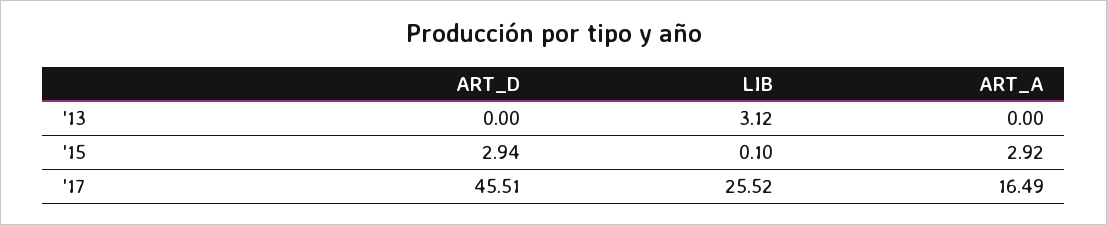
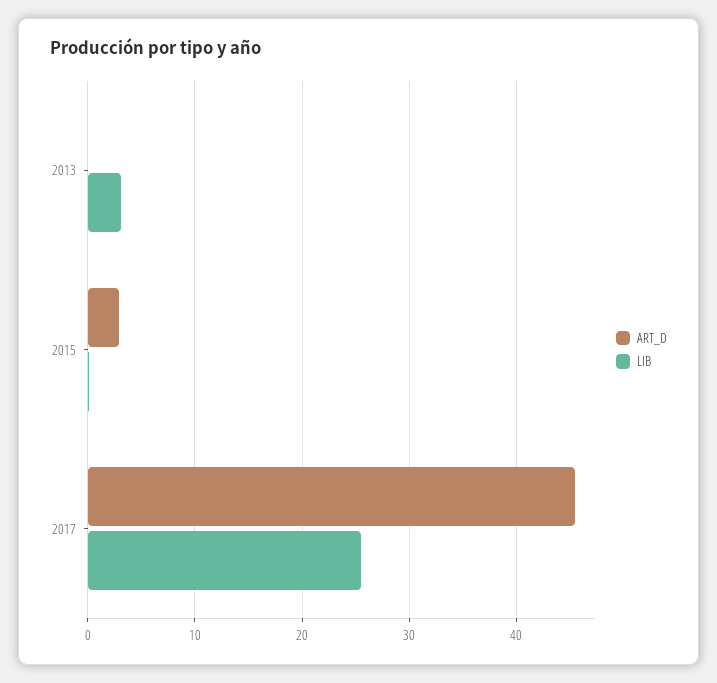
ART_A, '13: 0 -> none
ART_A, '15: 2.92 -> none
ART_A, '17: 16.49 -> none

